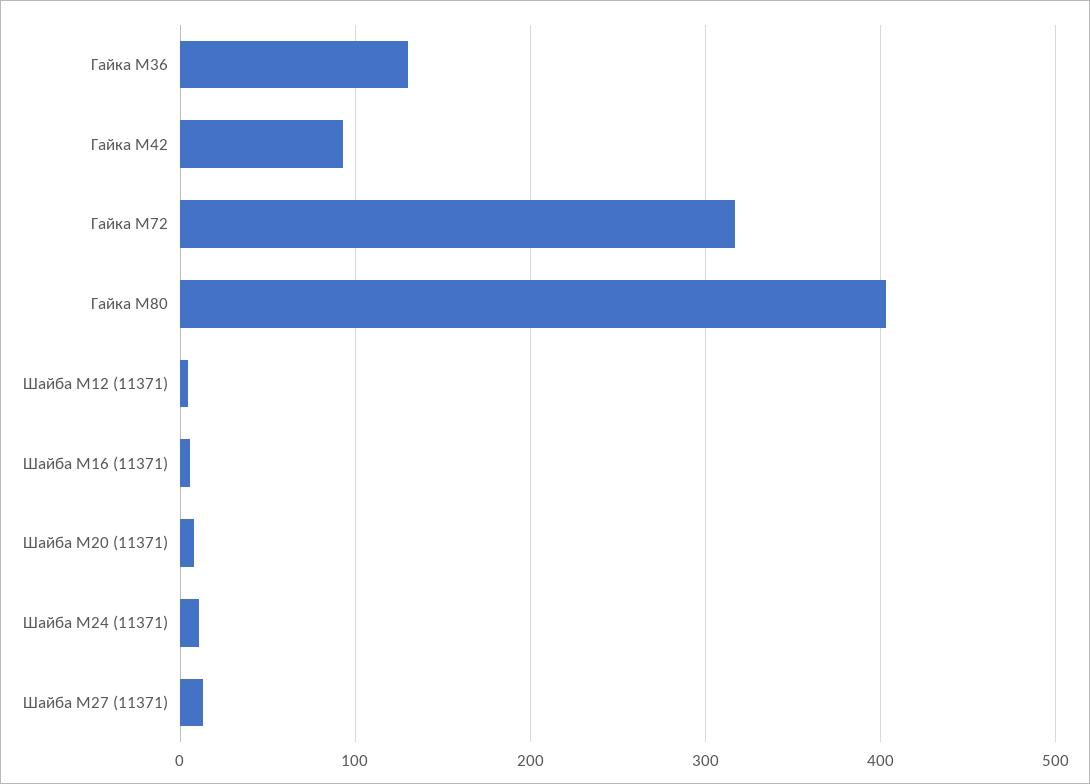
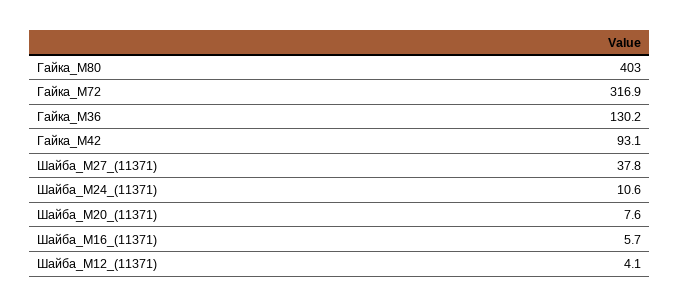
Шайба М27 (11371): 10 -> 37.8

